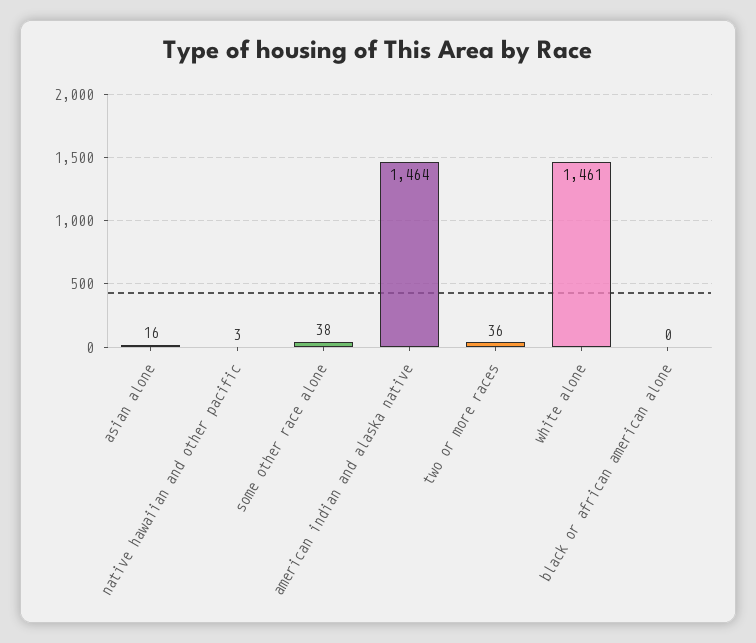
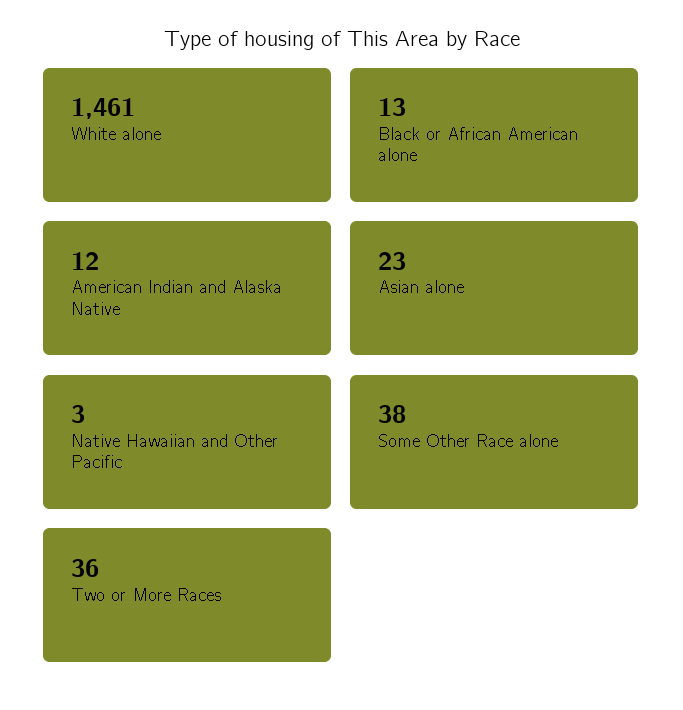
asian alone: 16 -> 23
american indian and alaska native: 1464 -> 12
black or african american alone: 0 -> 13

